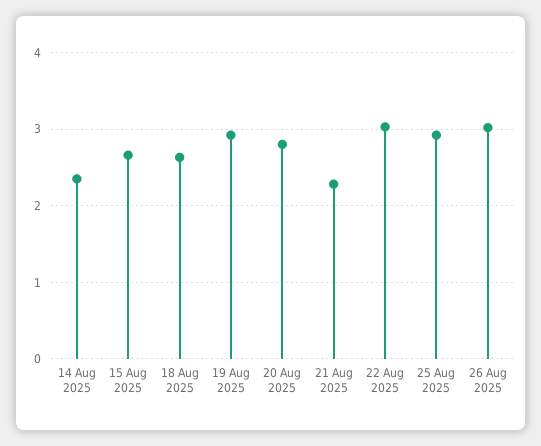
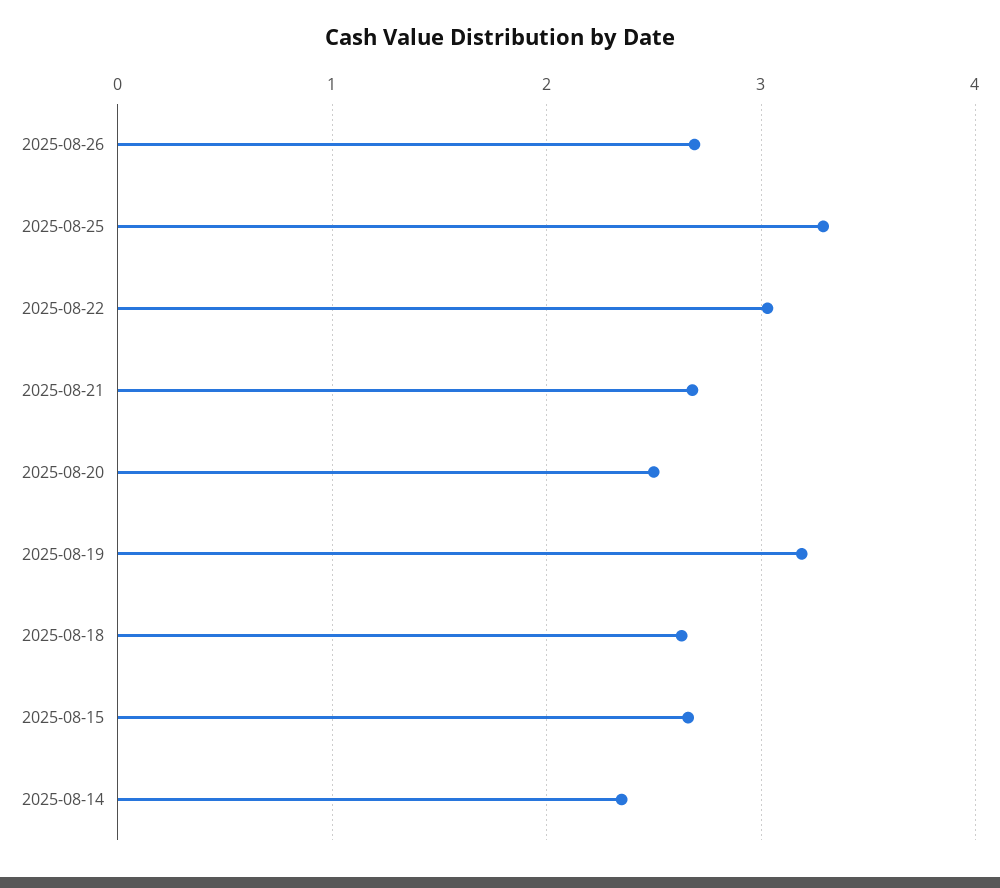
19 Aug 2025: 2.9 -> 3.2
20 Aug 2025: 2.8 -> 2.5
21 Aug 2025: 2.3 -> 2.7
25 Aug 2025: 2.9 -> 3.3
26 Aug 2025: 3 -> 2.7

